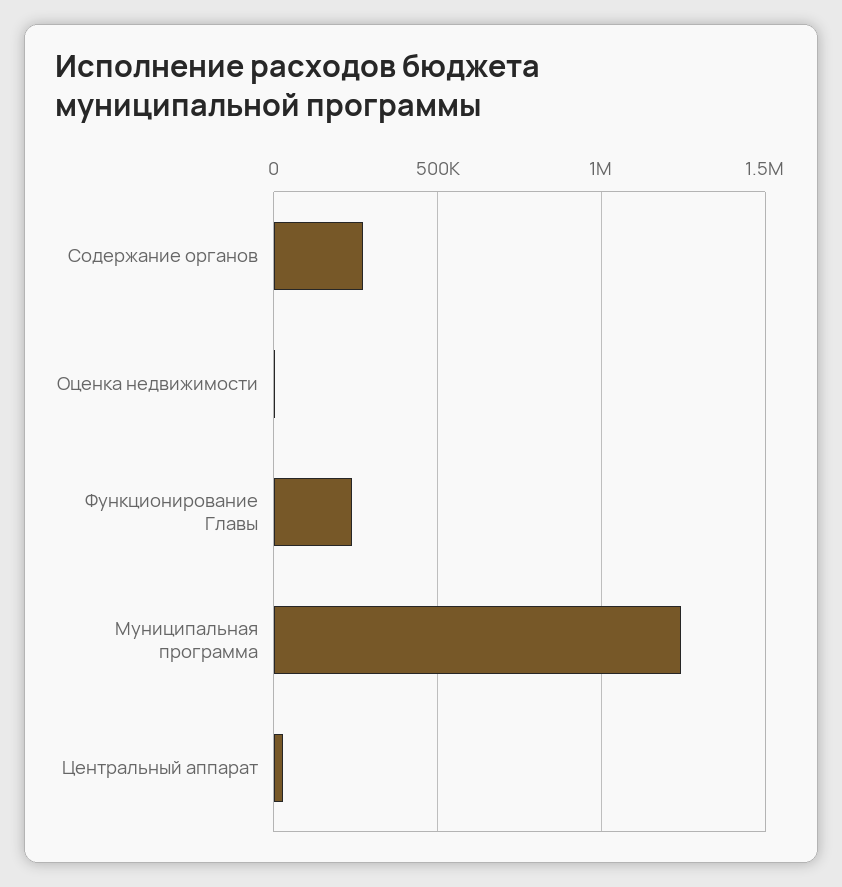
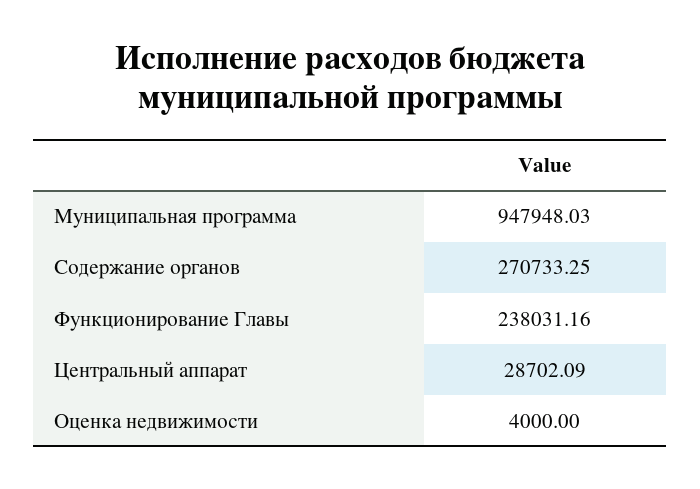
Муниципальная программа: 1250000 -> 947948.03

